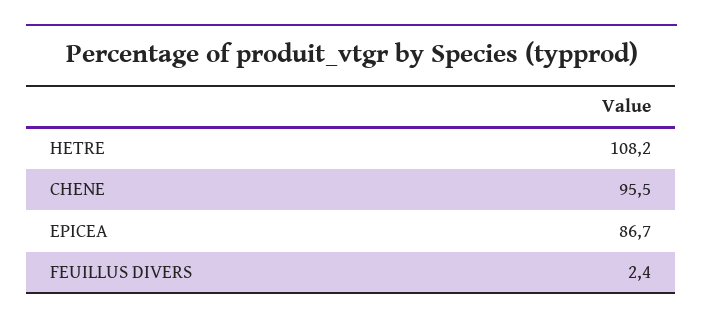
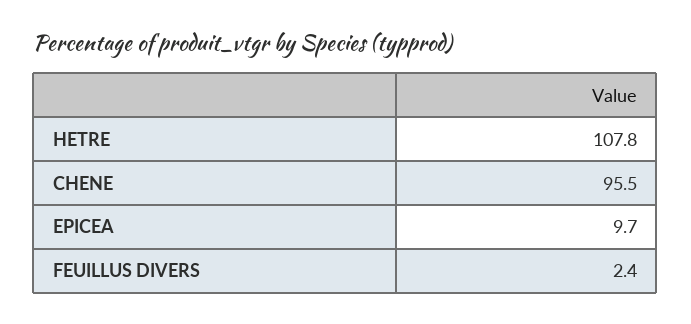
HETRE: 108.2 -> 107.8
EPICEA: 86.7 -> 9.7

